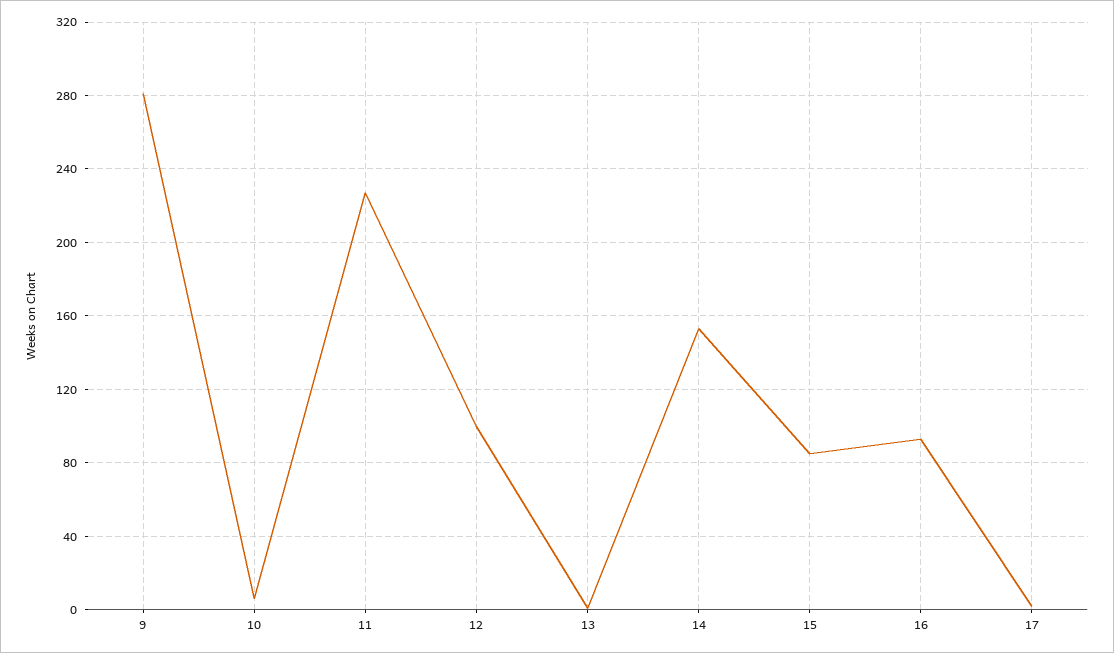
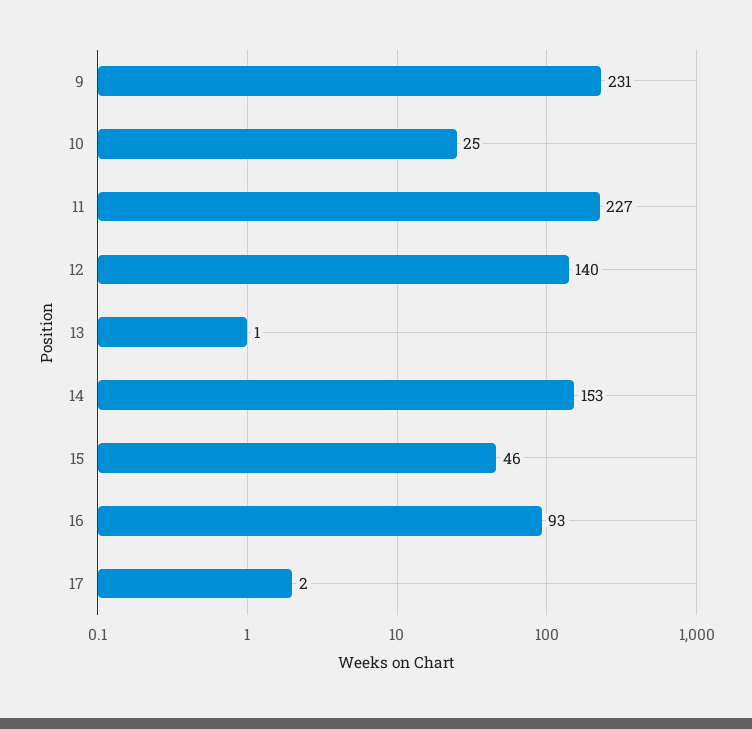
9: 280 -> 231
10: 5 -> 25
12: 100 -> 140
15: 85 -> 46

